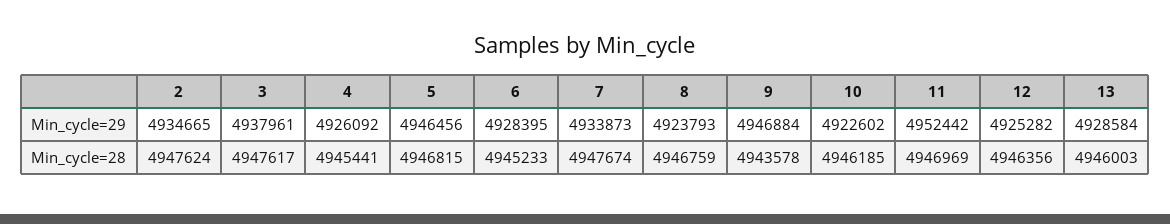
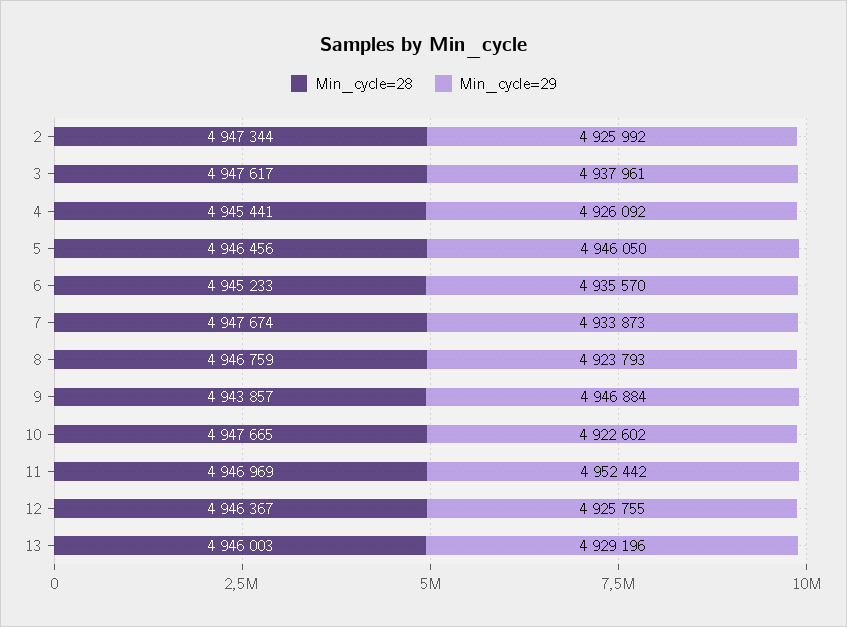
Min_cycle=29, 2: 4934665 -> 4925992
Min_cycle=29, 5: 4946456 -> 4946050
Min_cycle=29, 6: 4928395 -> 4935570
Min_cycle=29, 12: 4925282 -> 4925755
Min_cycle=29, 13: 4928584 -> 4929196
Min_cycle=28, 2: 4947624 -> 4947344
Min_cycle=28, 5: 4946815 -> 4946456
Min_cycle=28, 9: 4943578 -> 4943857
Min_cycle=28, 10: 4946185 -> 4947665
Min_cycle=28, 12: 4946356 -> 4946367

